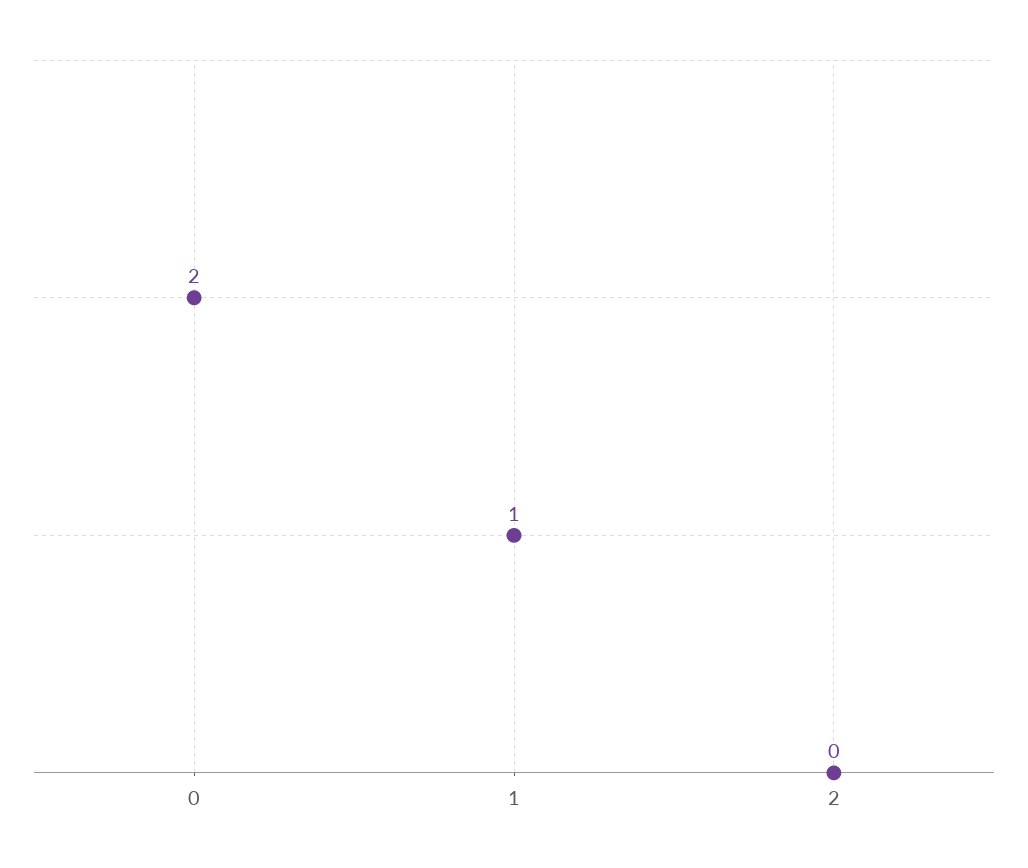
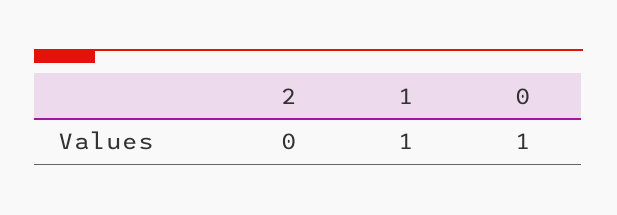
0: 2 -> 1

